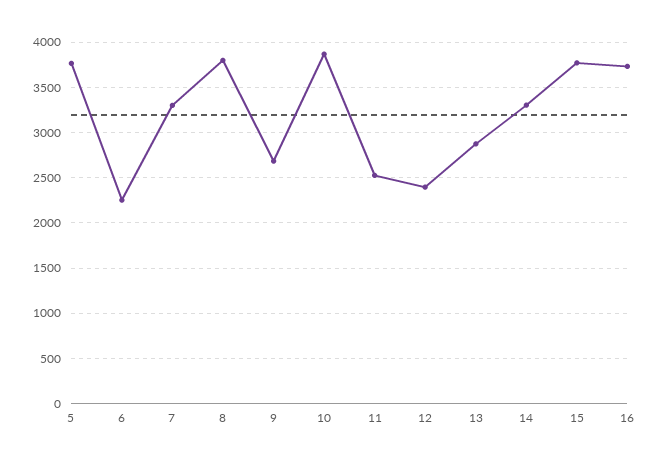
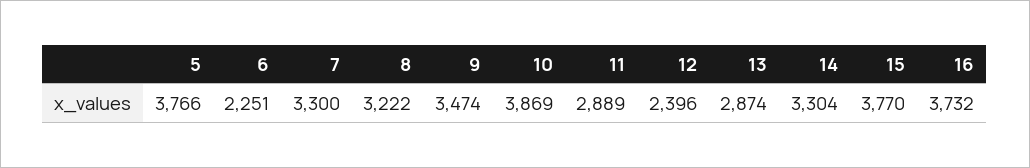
8: 3800 -> 3222
9: 2700 -> 3474
11: 2500 -> 2889

